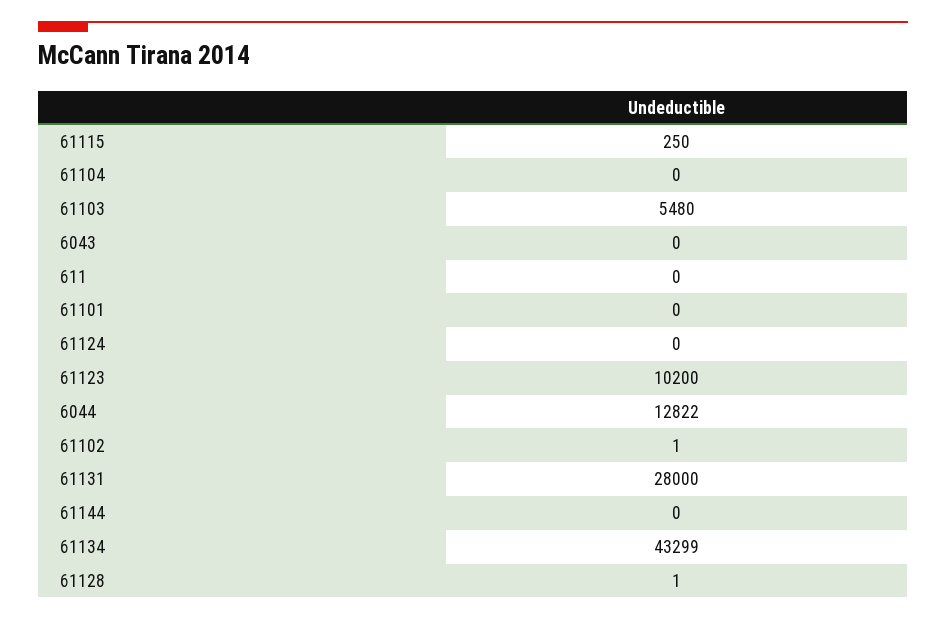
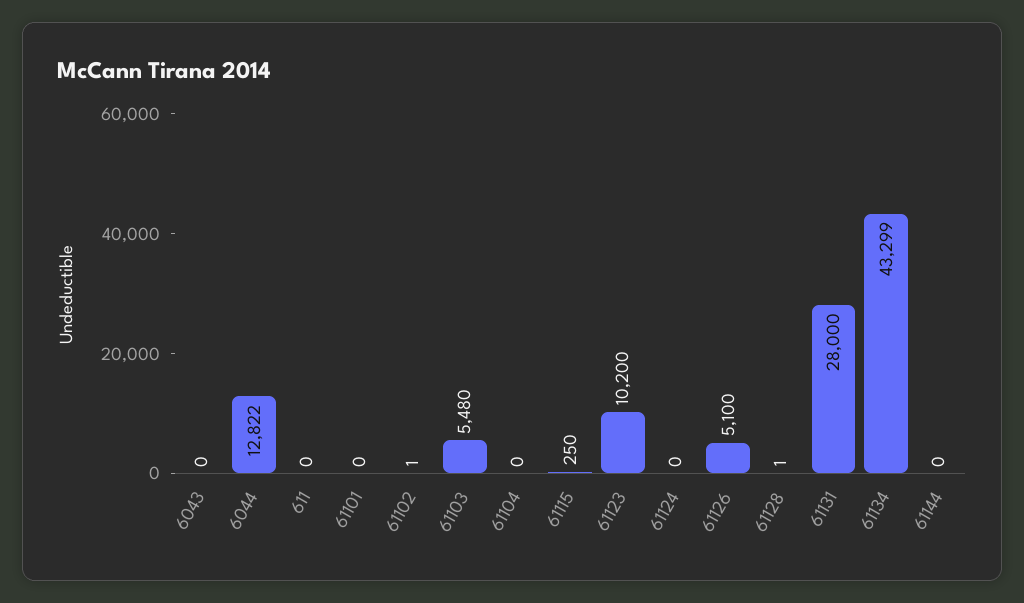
61126: none -> 5100

